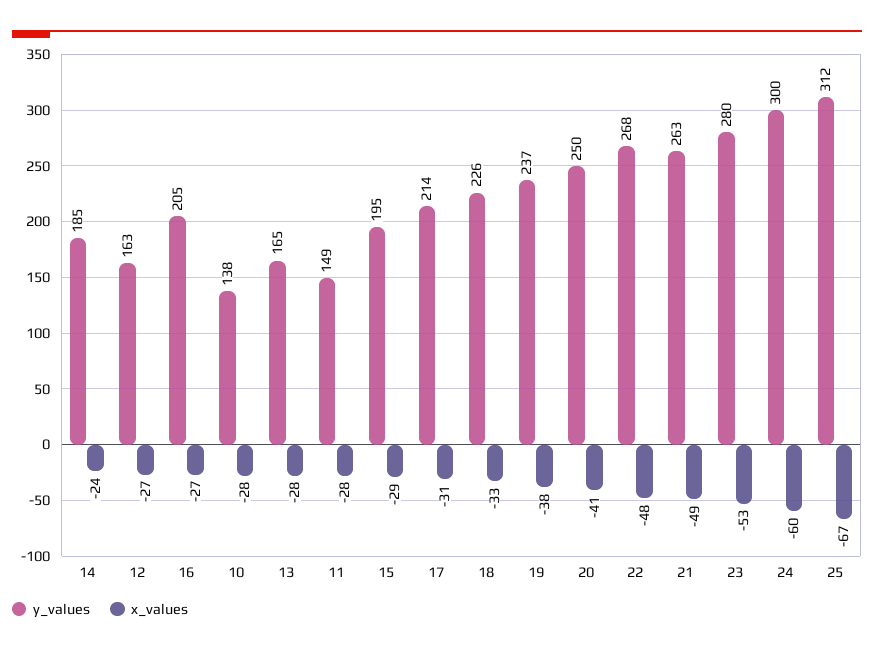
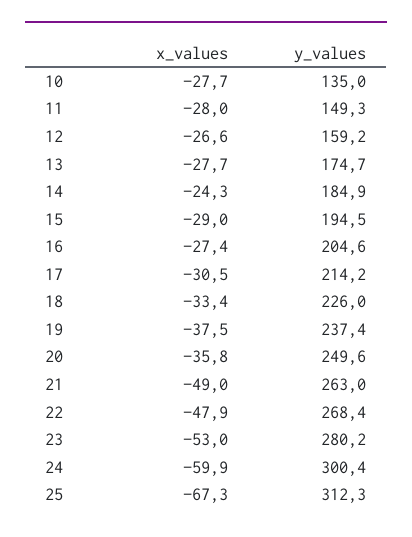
y_values, 12: 163 -> 159.2
y_values, 10: 138 -> 135
y_values, 13: 165 -> 174.7
x_values, 20: -41 -> -35.8

